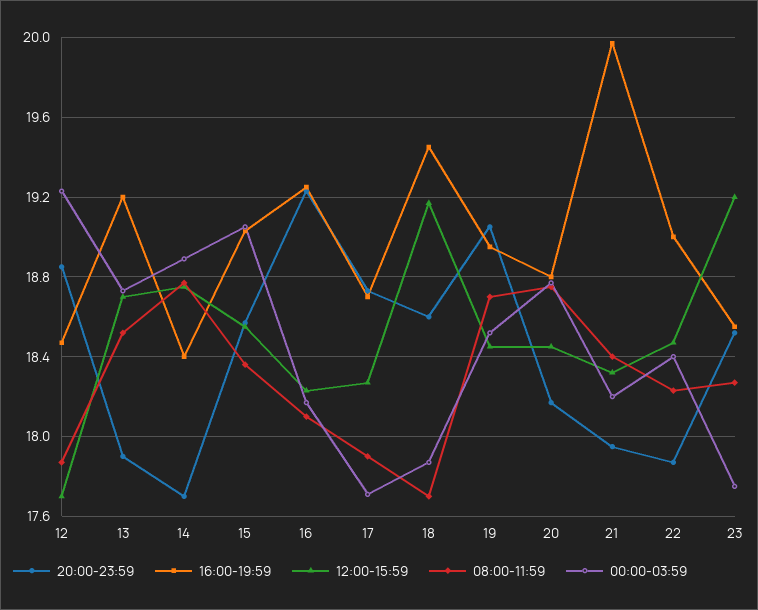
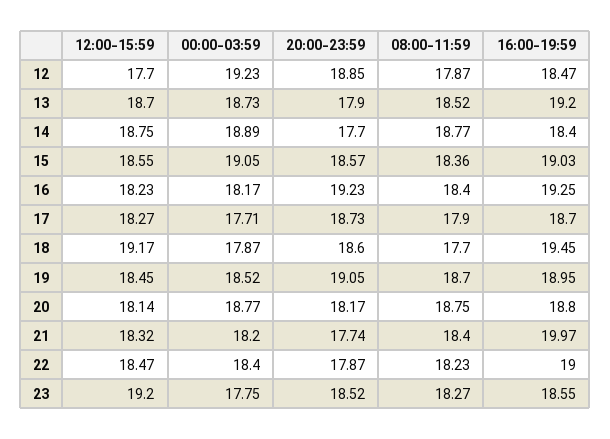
08:00-11:59, 16: 18.1 -> 18.4
12:00-15:59, 20: 18.45 -> 18.14
20:00-23:59, 21: 17.95 -> 17.74

